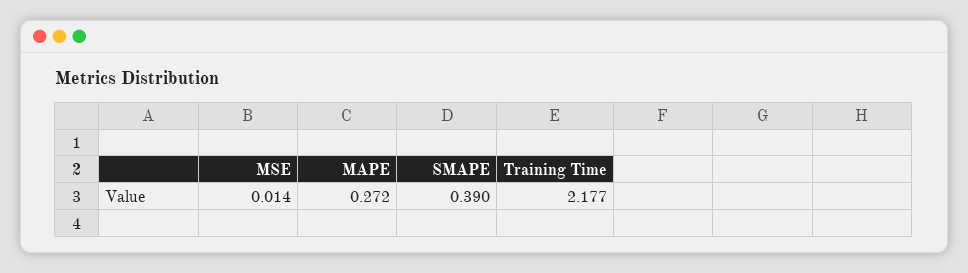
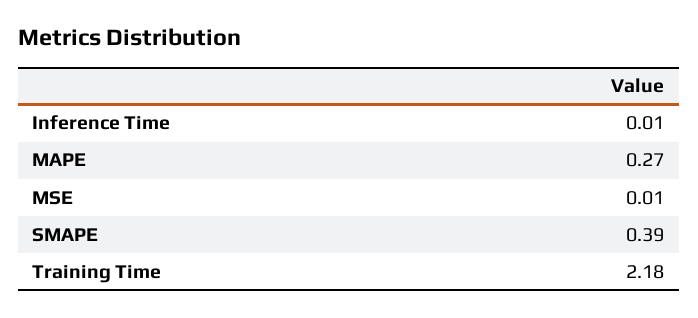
Inference Time: none -> 0.01

